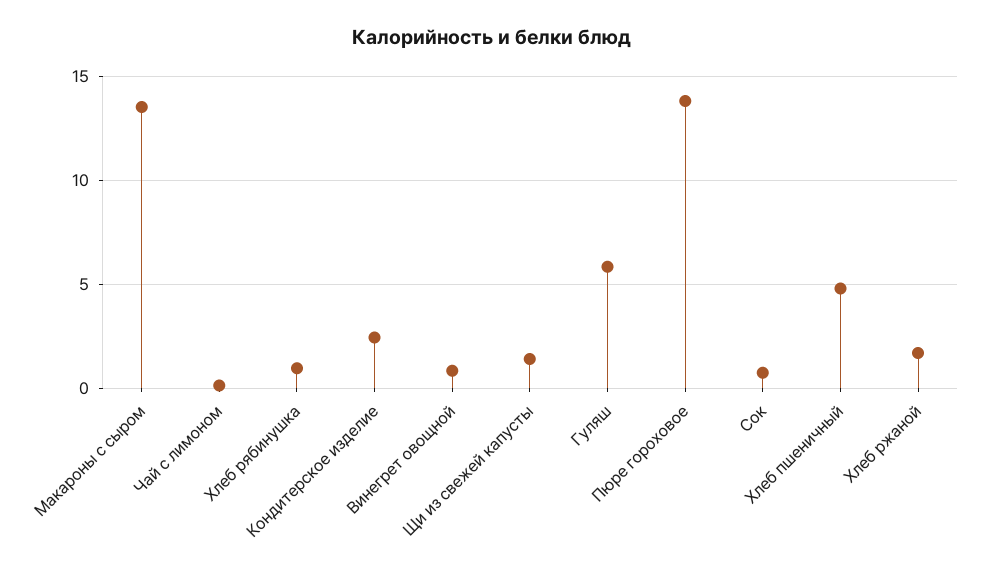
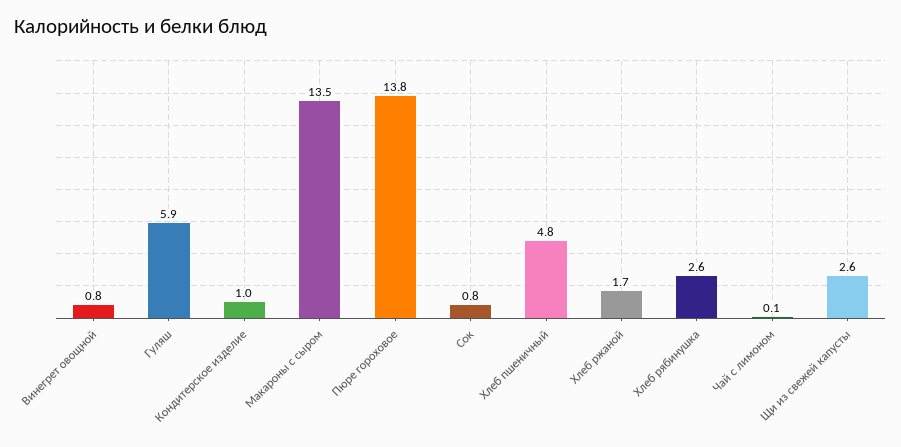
Хлеб рябинушка: 1 -> 2.6
Кондитерское изделие: 2.5 -> 1
Щи из свежей капусты: 1.5 -> 2.6

